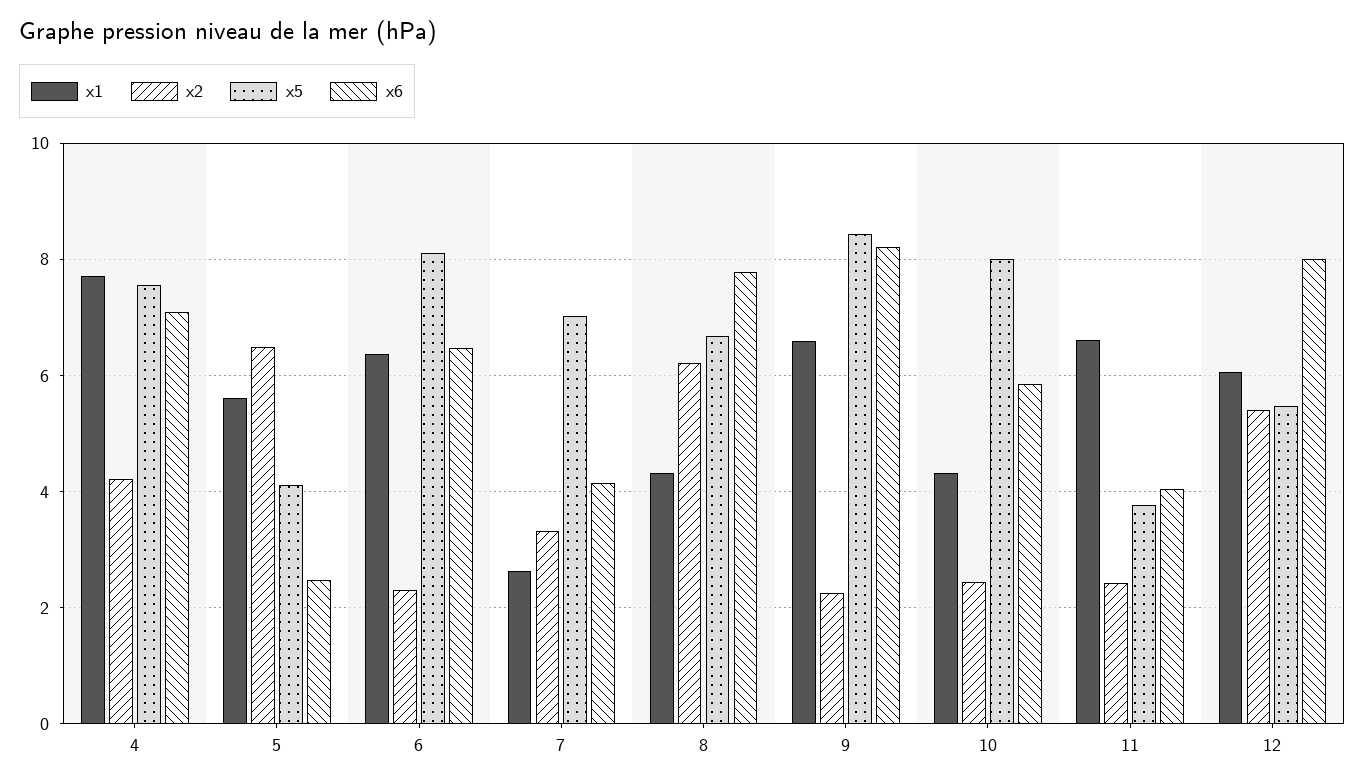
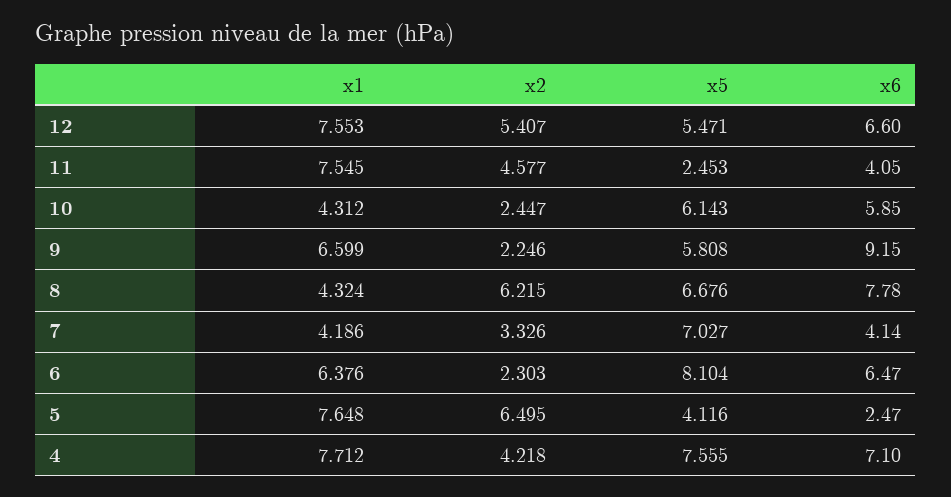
x1, 5: 5.6 -> 7.648
x1, 7: 2.6 -> 4.186
x5, 9: 8.4 -> 5.808
x6, 9: 8.2 -> 9.15
x5, 10: 8 -> 6.143
x1, 11: 6.6 -> 7.545
x2, 11: 2.4 -> 4.577
x5, 11: 3.8 -> 2.453
x1, 12: 6 -> 7.553
x6, 12: 8 -> 6.6

